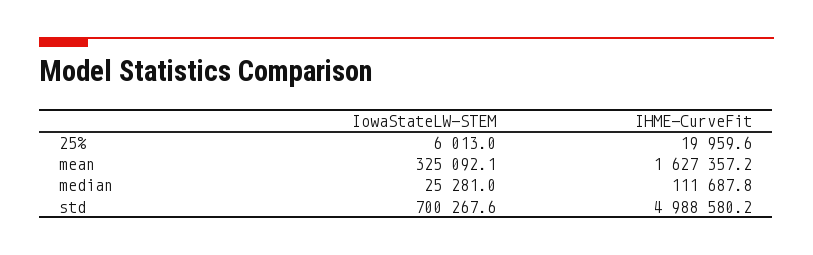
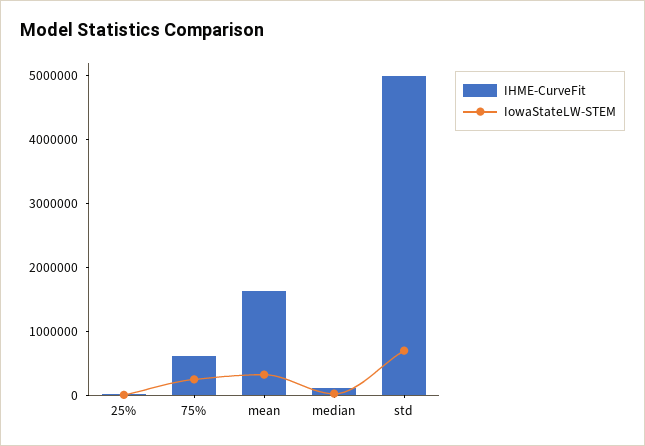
IHME-CurveFit, 75%: none -> 600000
IowaStateLW-STEM, 75%: none -> 200000

